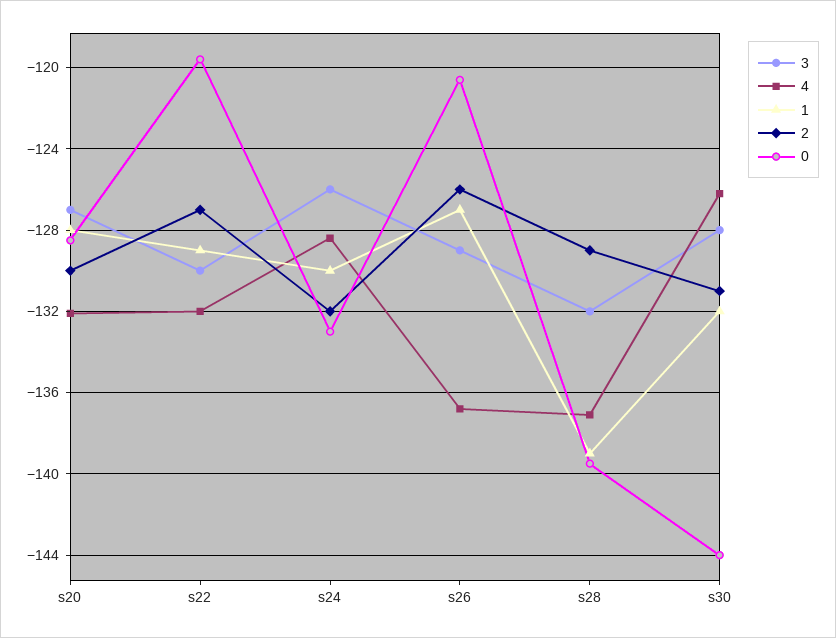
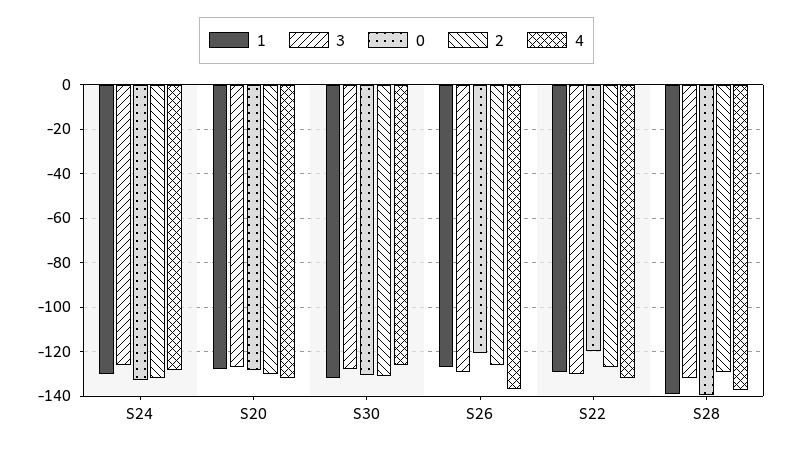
0, s30: -144 -> -130

